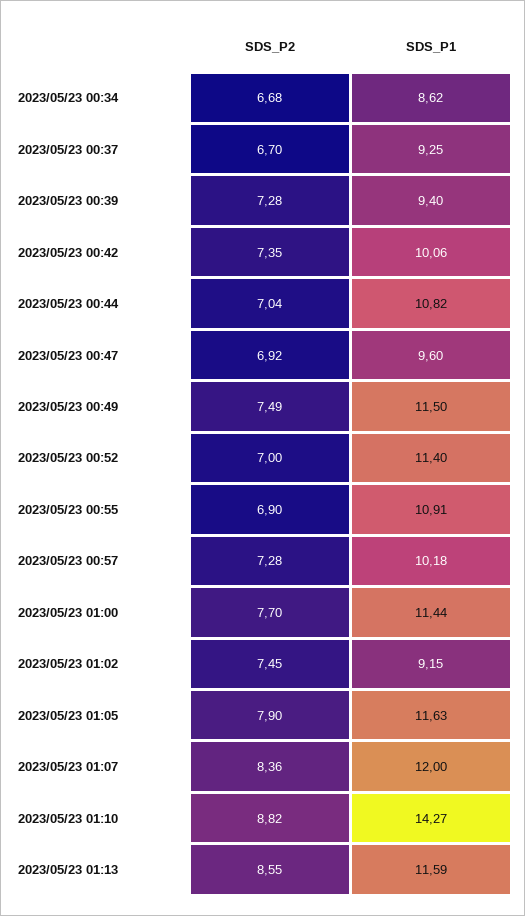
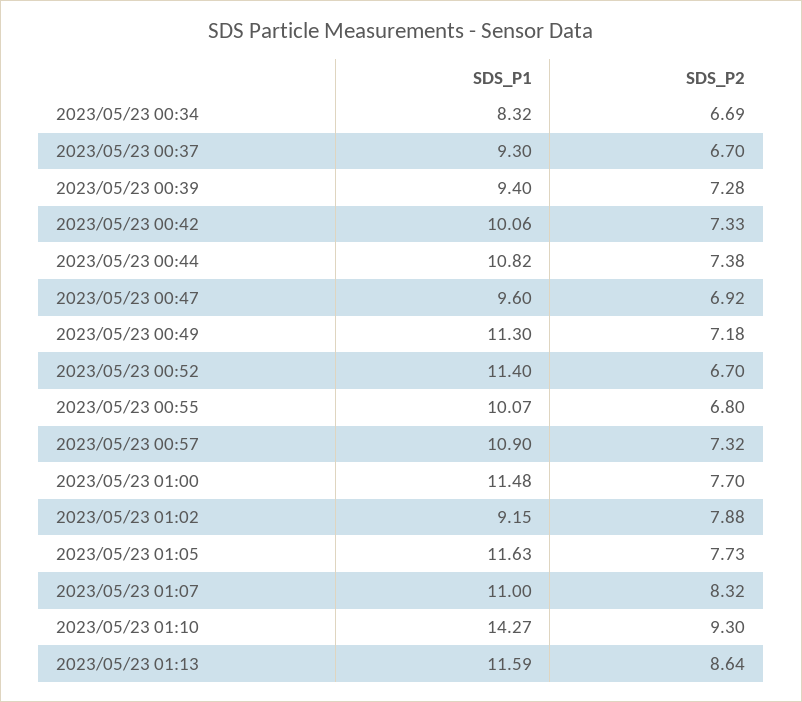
SDS_P2, 2023/05/23 00:34: 6.68 -> 6.69
SDS_P1, 2023/05/23 00:34: 8.62 -> 8.32
SDS_P1, 2023/05/23 00:37: 9.25 -> 9.3
SDS_P2, 2023/05/23 00:42: 7.35 -> 7.33
SDS_P2, 2023/05/23 00:44: 7.04 -> 7.38
SDS_P2, 2023/05/23 00:49: 7.49 -> 7.18
SDS_P1, 2023/05/23 00:49: 11.5 -> 11.3
SDS_P2, 2023/05/23 00:52: 7 -> 6.7
SDS_P2, 2023/05/23 00:55: 6.9 -> 6.8
SDS_P1, 2023/05/23 00:55: 10.91 -> 10.07
SDS_P2, 2023/05/23 00:57: 7.28 -> 7.32
SDS_P1, 2023/05/23 00:57: 10.18 -> 10.9
SDS_P1, 2023/05/23 01:00: 11.44 -> 11.48
SDS_P2, 2023/05/23 01:02: 7.45 -> 7.88
SDS_P2, 2023/05/23 01:05: 7.9 -> 7.73
SDS_P2, 2023/05/23 01:07: 8.36 -> 8.32
SDS_P1, 2023/05/23 01:07: 12 -> 11
SDS_P2, 2023/05/23 01:10: 8.82 -> 9.3
SDS_P2, 2023/05/23 01:13: 8.55 -> 8.64

